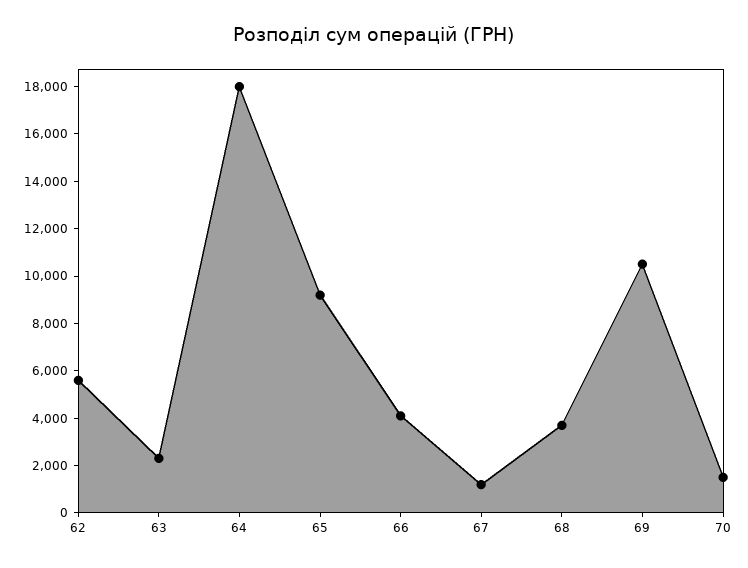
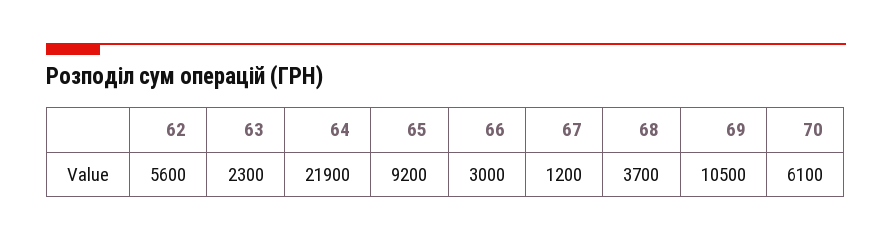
64: 18000 -> 21900
66: 4000 -> 3000
70: 1500 -> 6100

